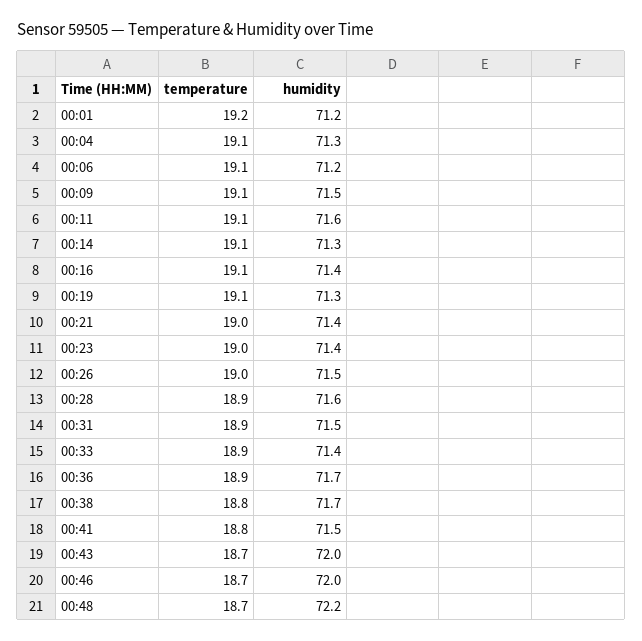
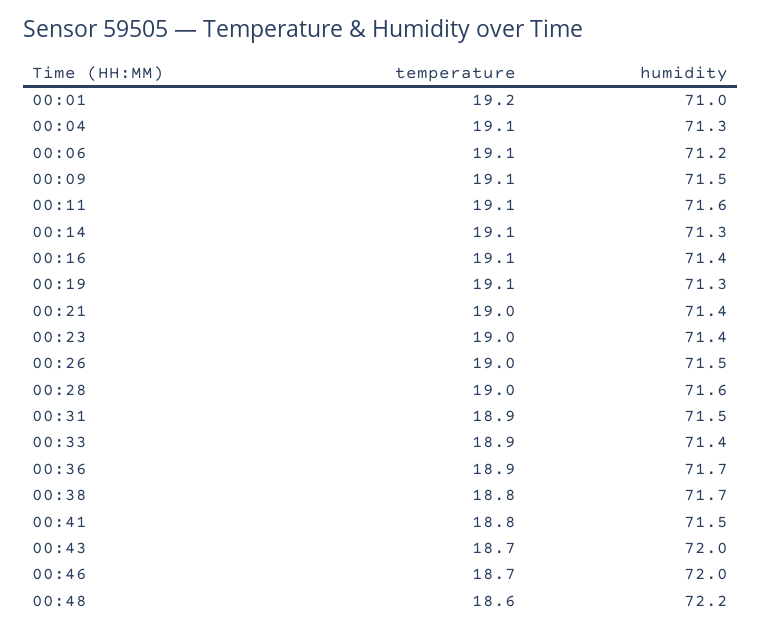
humidity, 00:01: 71.2 -> 71
temperature, 00:28: 18.9 -> 19
temperature, 00:48: 18.7 -> 18.6

